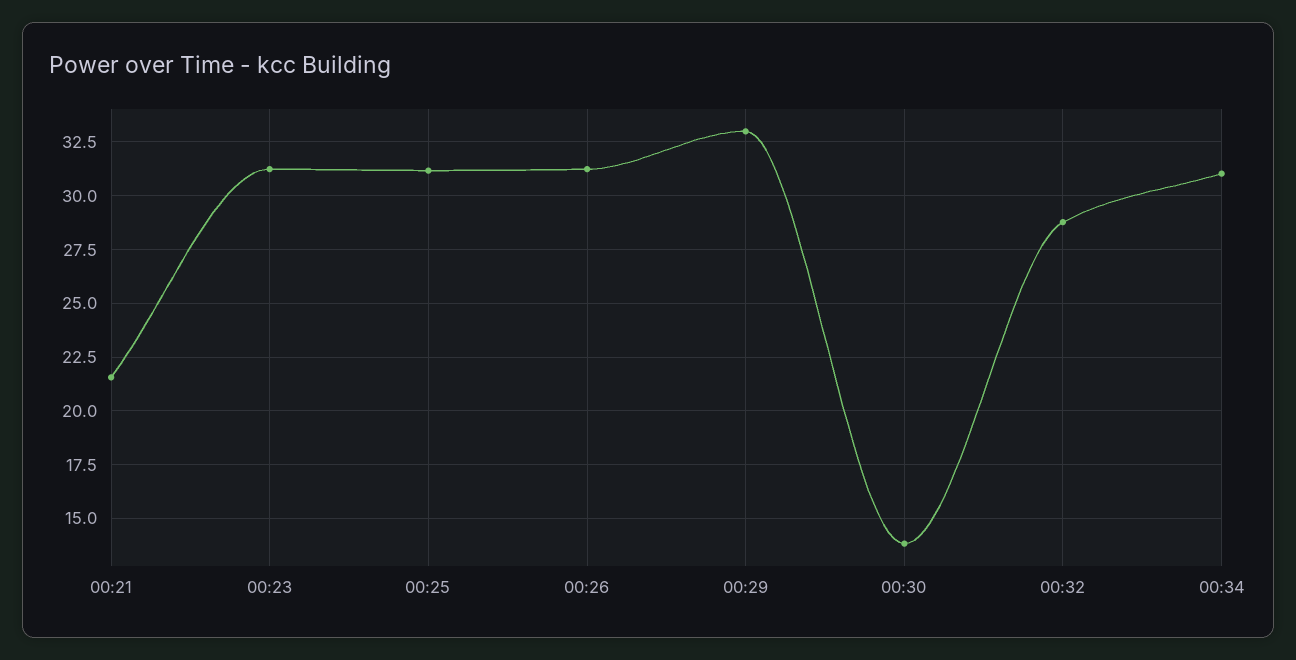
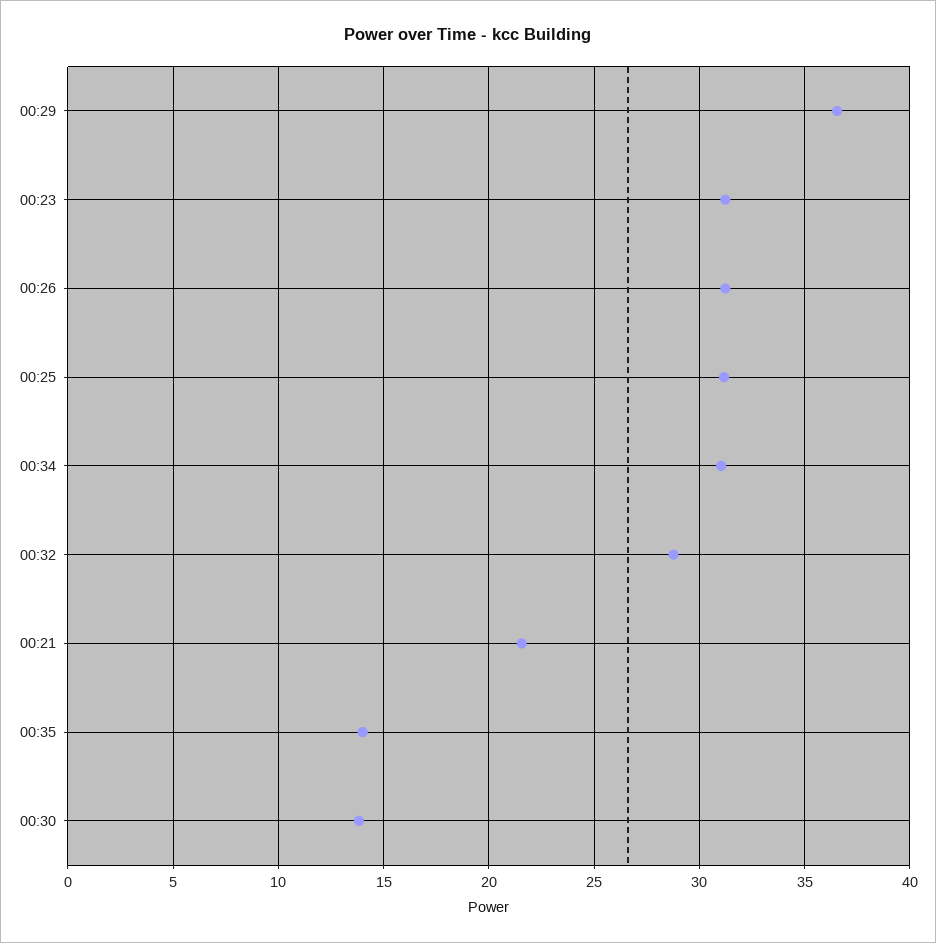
00:29: 33 -> 36.5
00:35: none -> 14

